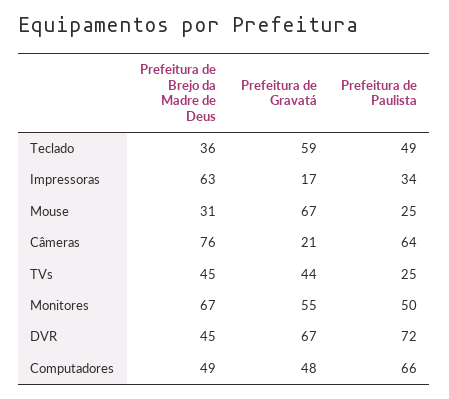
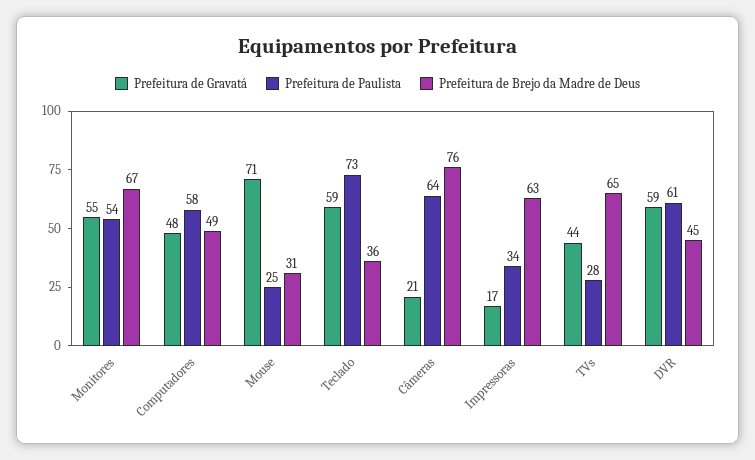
Prefeitura de Paulista, Teclado: 49 -> 73
Prefeitura de Gravatá, Mouse: 67 -> 71
Prefeitura de Brejo da Madre de Deus, TVs: 45 -> 65
Prefeitura de Paulista, TVs: 25 -> 28
Prefeitura de Paulista, Monitores: 50 -> 54
Prefeitura de Gravatá, DVR: 67 -> 59
Prefeitura de Paulista, DVR: 72 -> 61
Prefeitura de Paulista, Computadores: 66 -> 58

